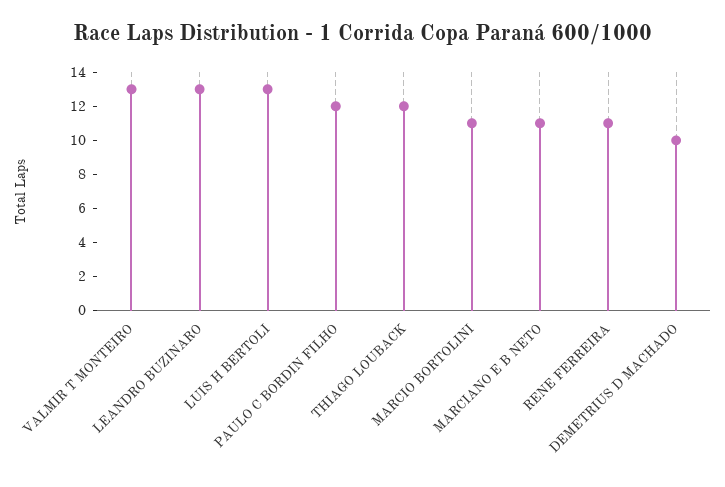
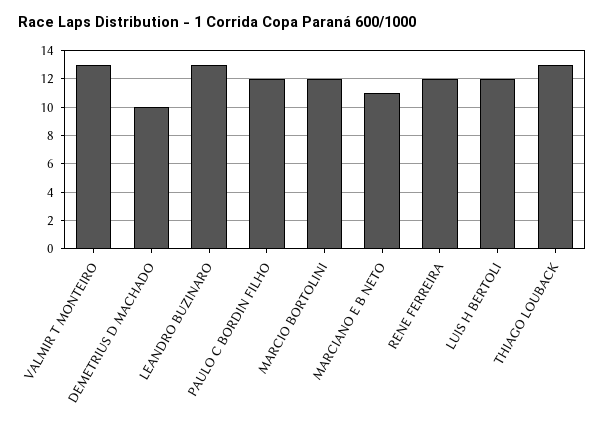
LUIS H BERTOLI: 13 -> 12
THIAGO LOUBACK: 12 -> 13
MARCIO BORTOLINI: 11 -> 12
RENE FERREIRA: 11 -> 12

